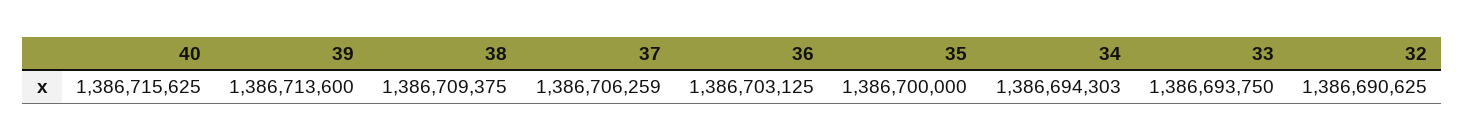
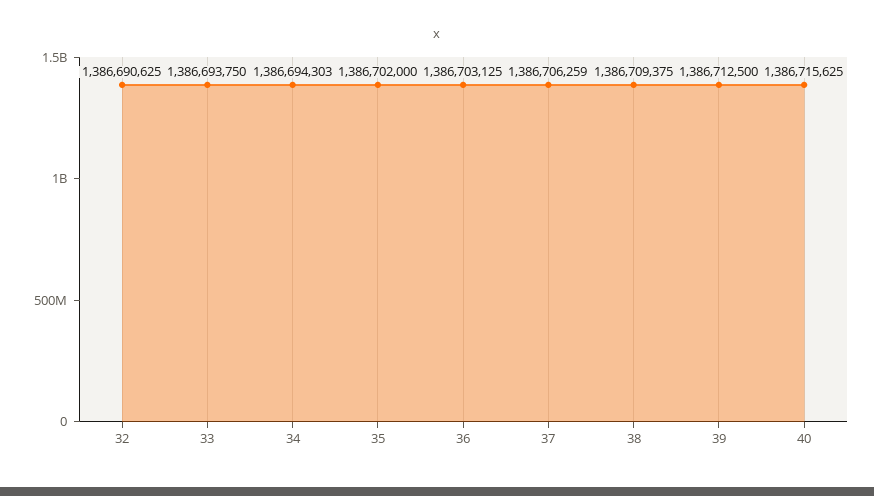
39: 1386713600 -> 1386712500
35: 1386700000 -> 1386702000

